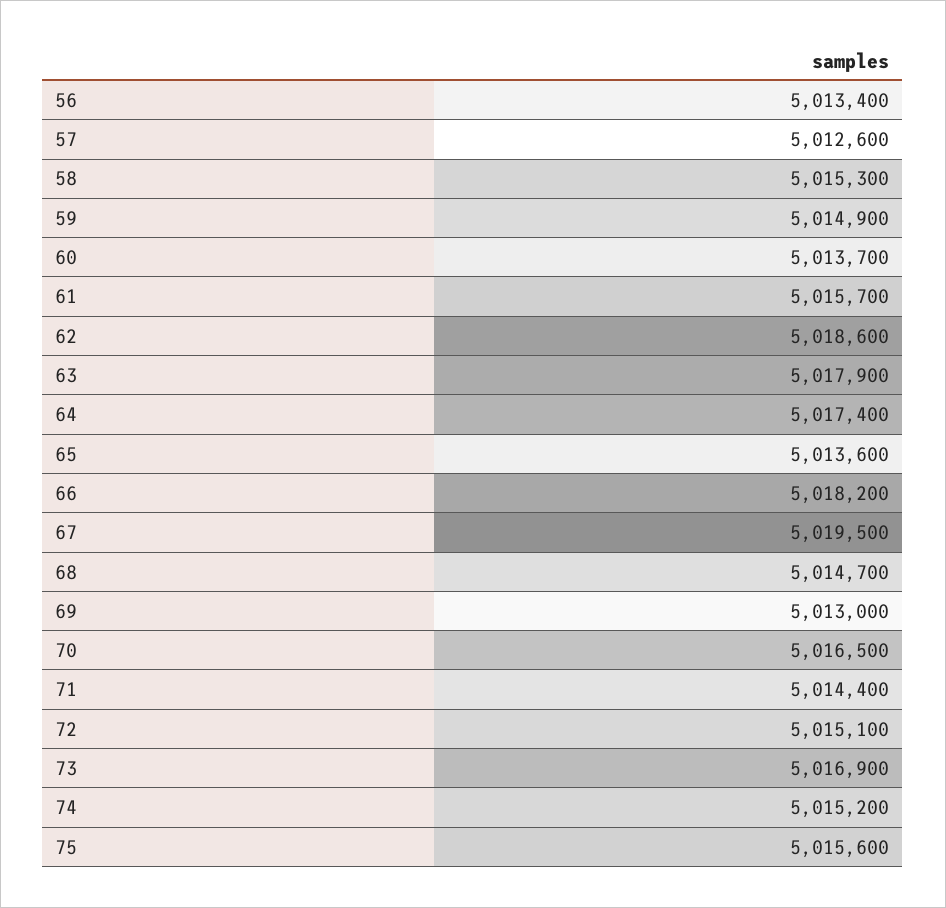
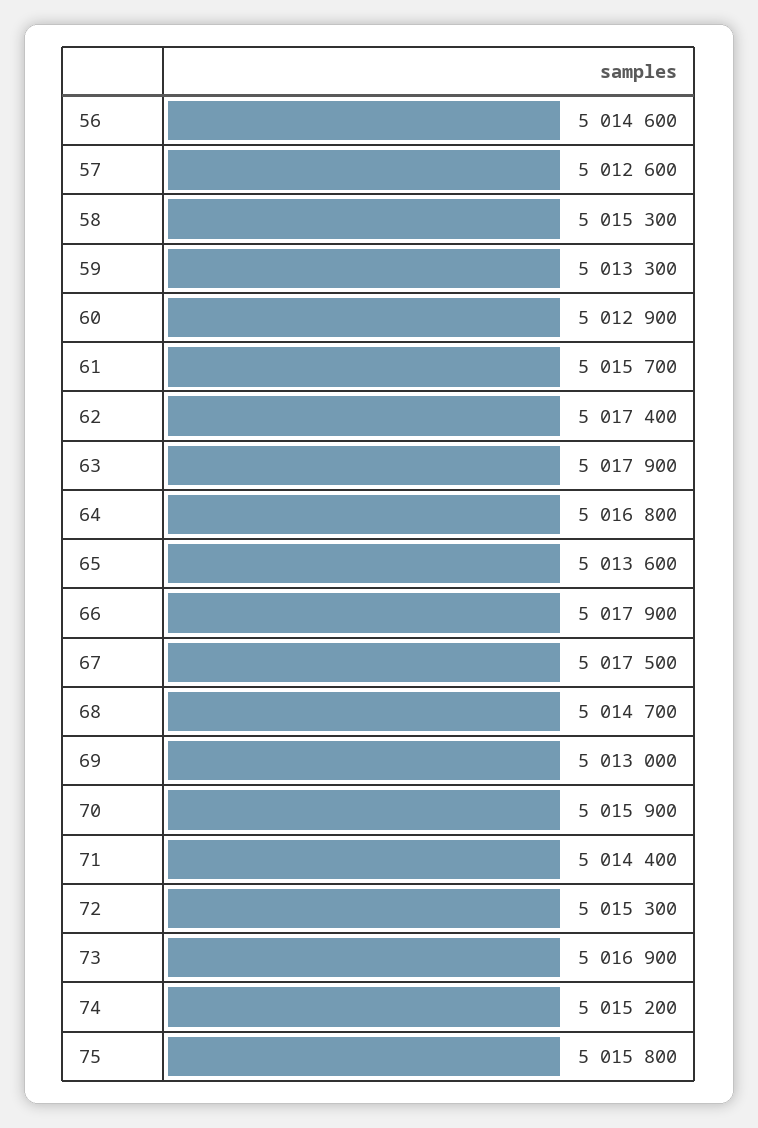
56: 5013400 -> 5014600
59: 5014900 -> 5013300
60: 5013700 -> 5012900
62: 5018600 -> 5017400
64: 5017400 -> 5016800
66: 5018200 -> 5017900
67: 5019500 -> 5017500
70: 5016500 -> 5015900
72: 5015100 -> 5015300
75: 5015600 -> 5015800

